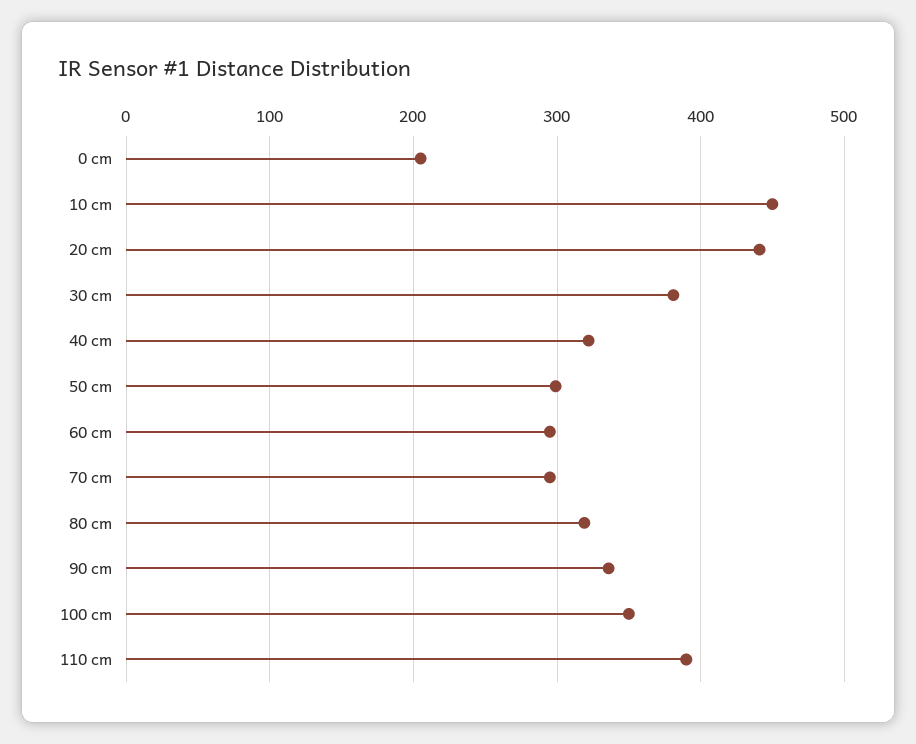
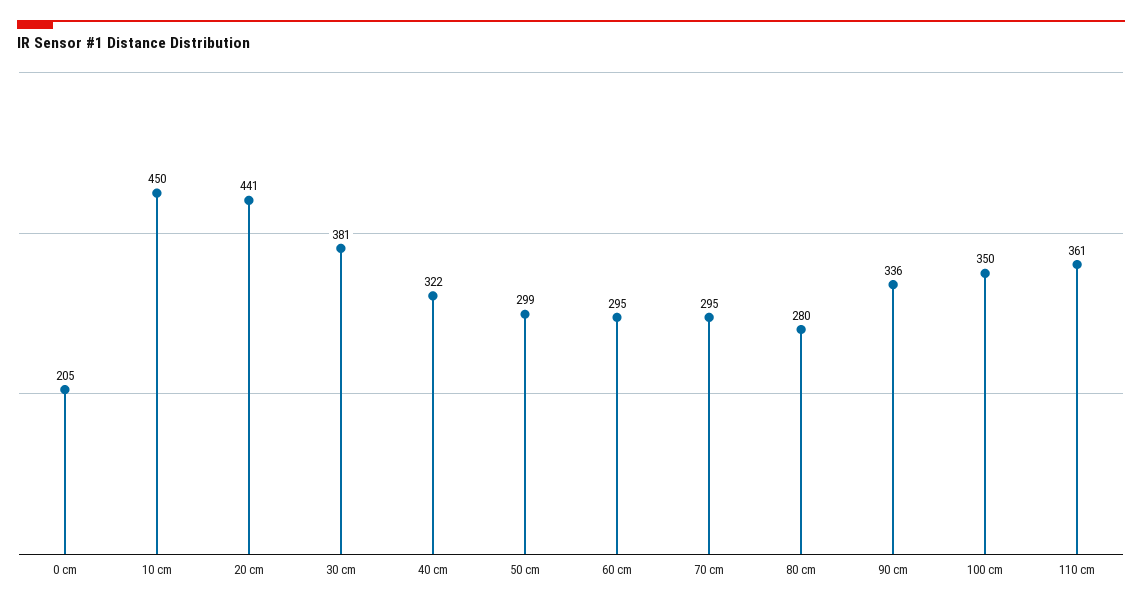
80 cm: 320 -> 280
110 cm: 390 -> 361

